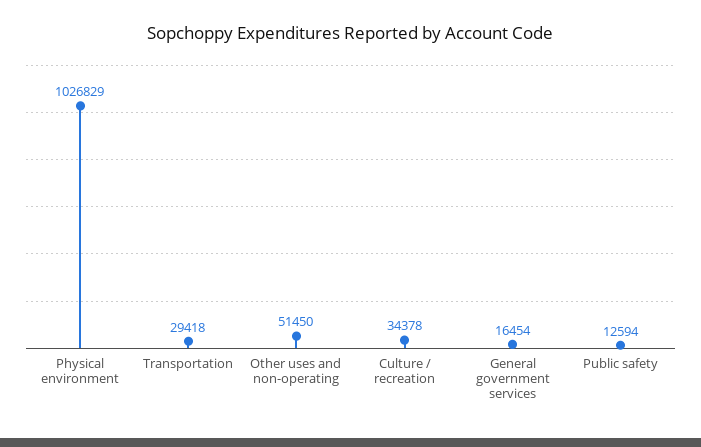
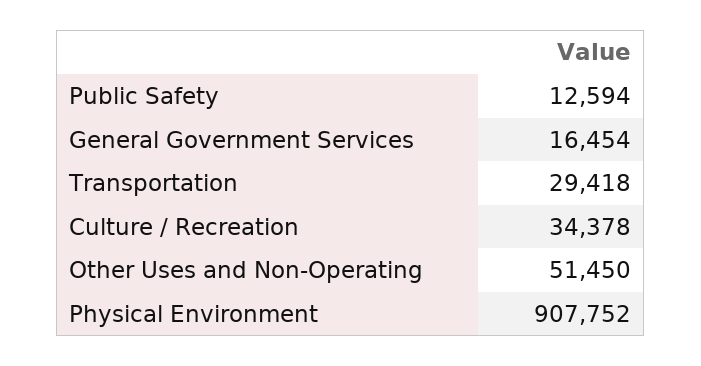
Physical environment: 1026829 -> 907752

